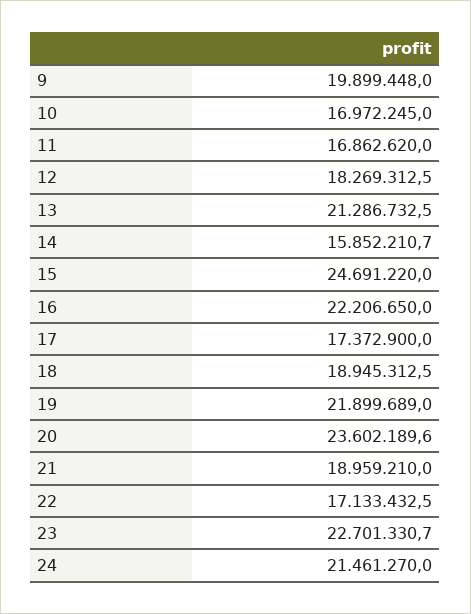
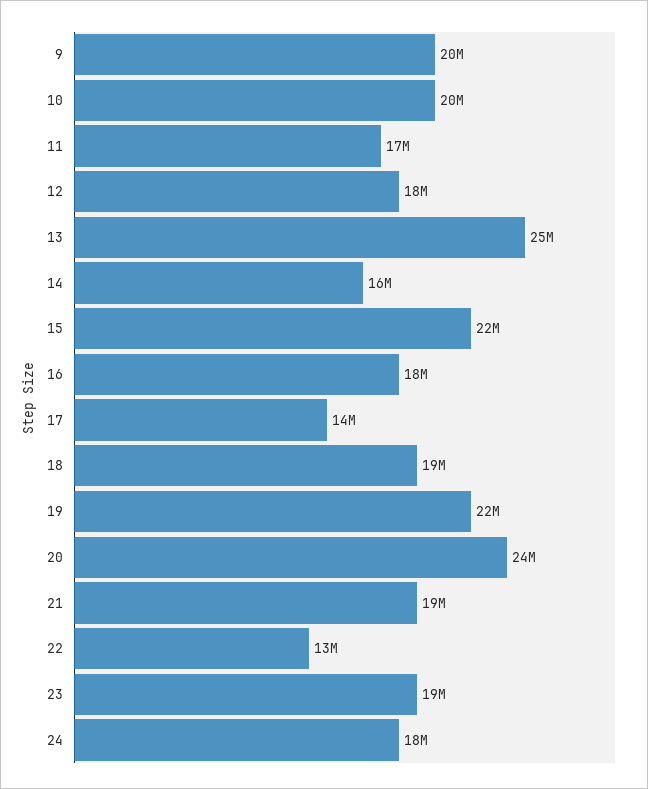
10: 16972245 -> 20000000
13: 21286732.5 -> 25000000
15: 24691220 -> 22000000
16: 22206650 -> 18000000
17: 17372900 -> 14000000
22: 17133432.5 -> 13000000
23: 22701330.7 -> 19000000
24: 21461270 -> 18000000

